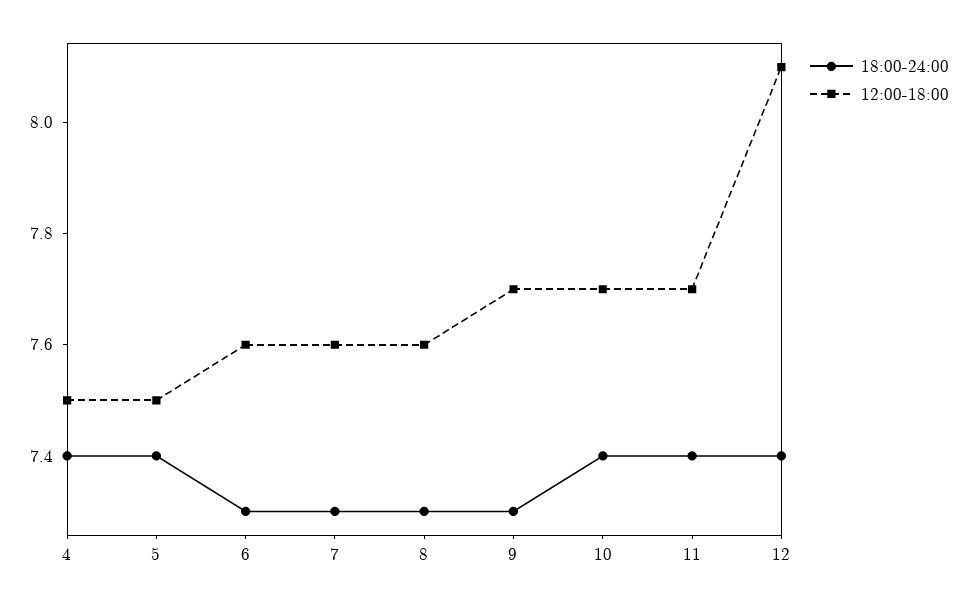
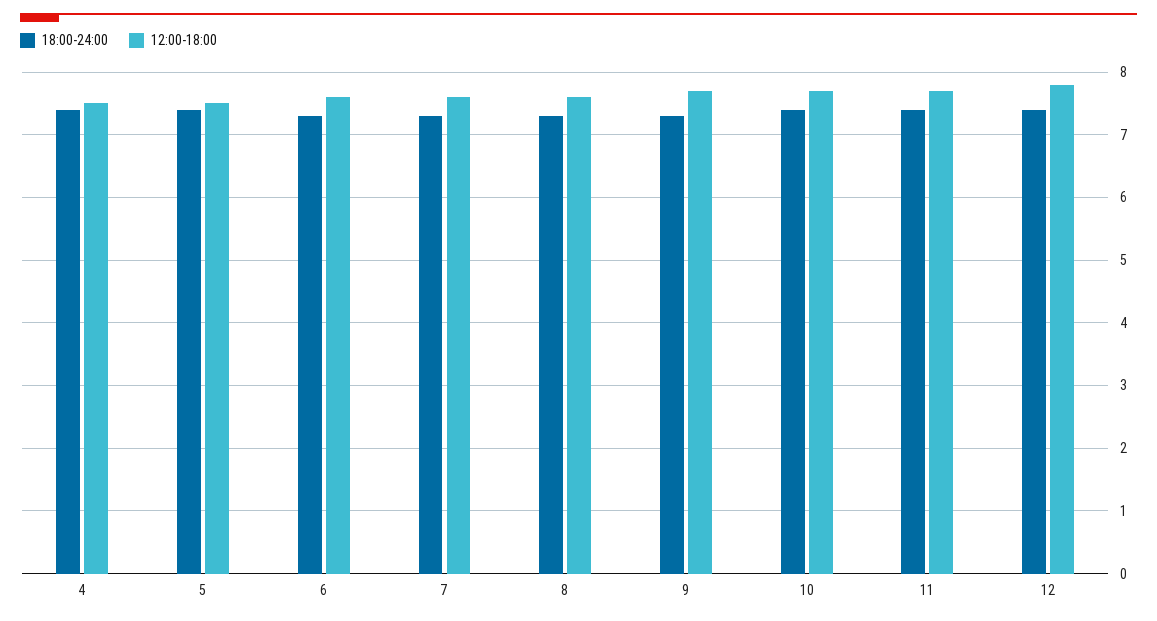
12:00-18:00, 12: 8.1 -> 7.8

